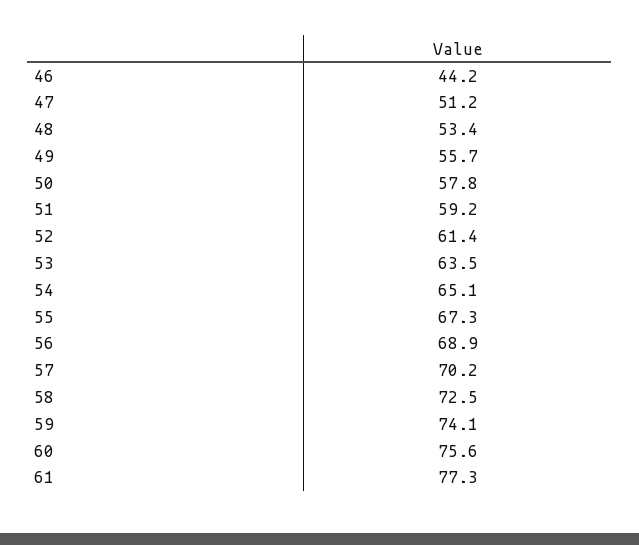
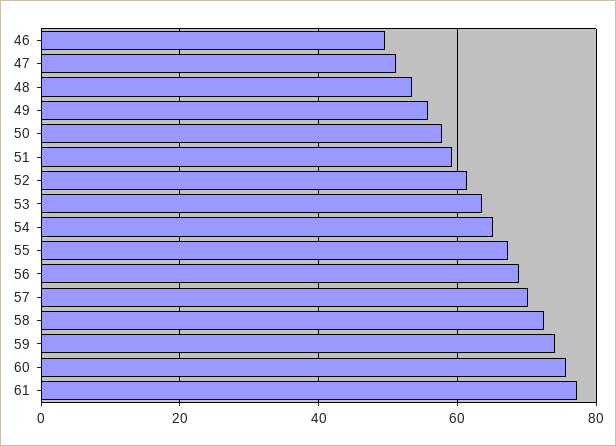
46: 44.2 -> 50

